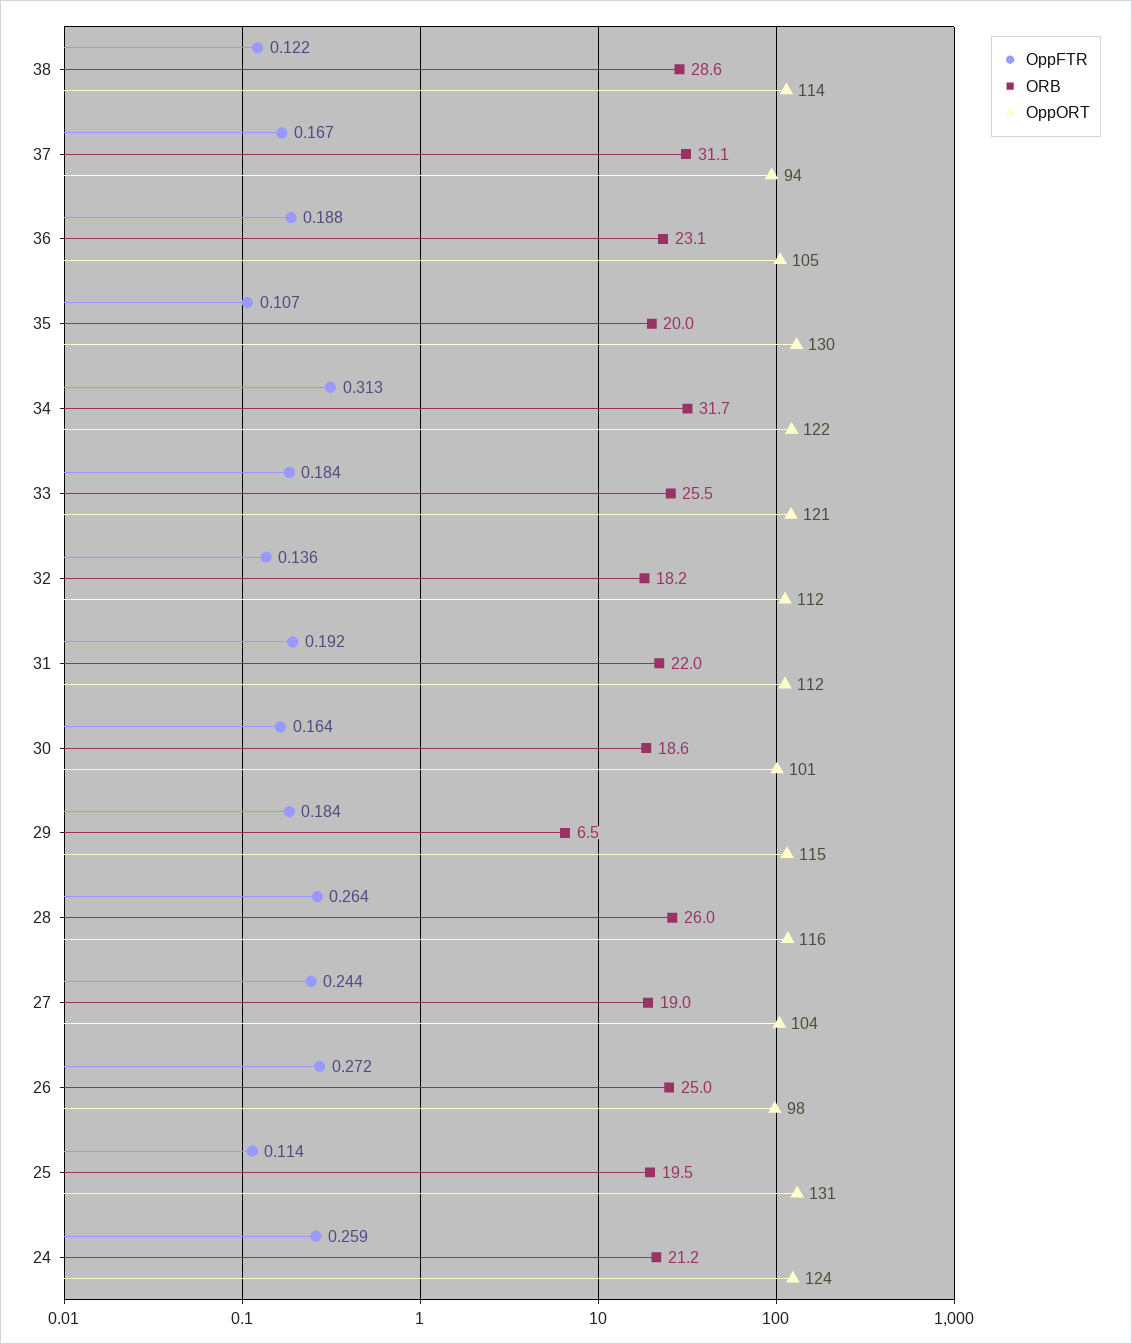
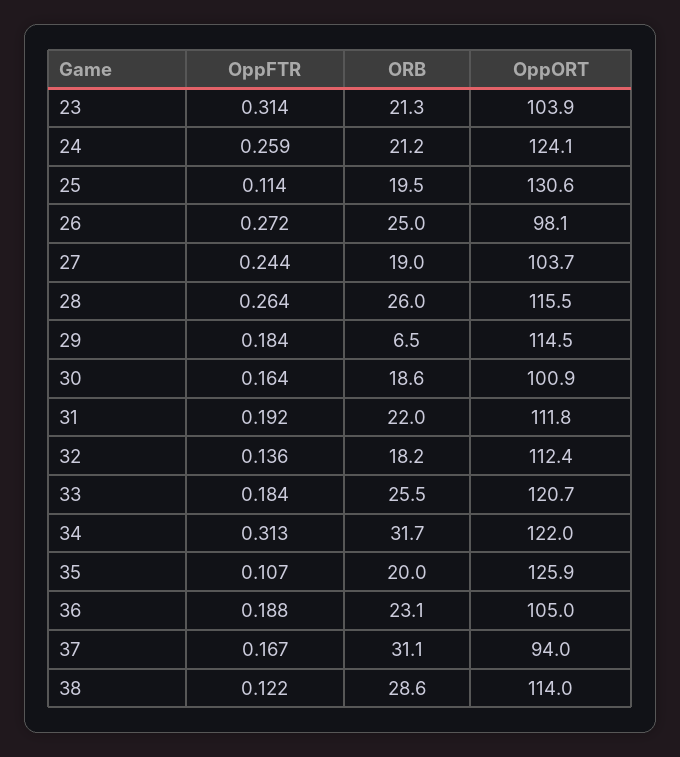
OppORT, 35: 130 -> 125.9
OppFTR, 23: none -> 0.314
ORB, 23: none -> 21.3
OppORT, 23: none -> 103.9

